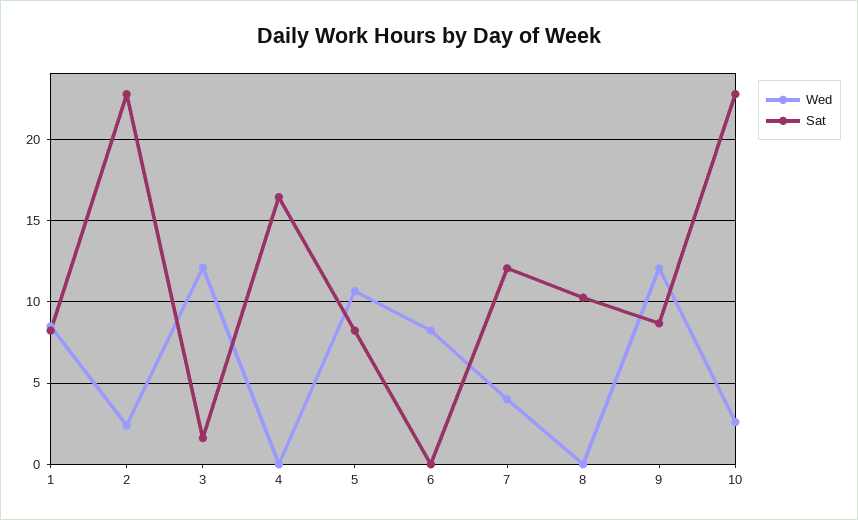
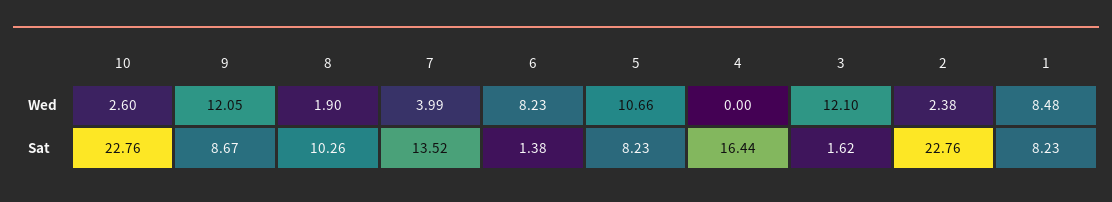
Sat, 6: 0 -> 1.38
Sat, 7: 12 -> 13.52
Wed, 8: 0 -> 1.9

